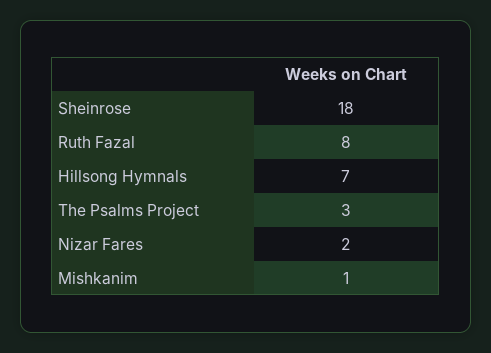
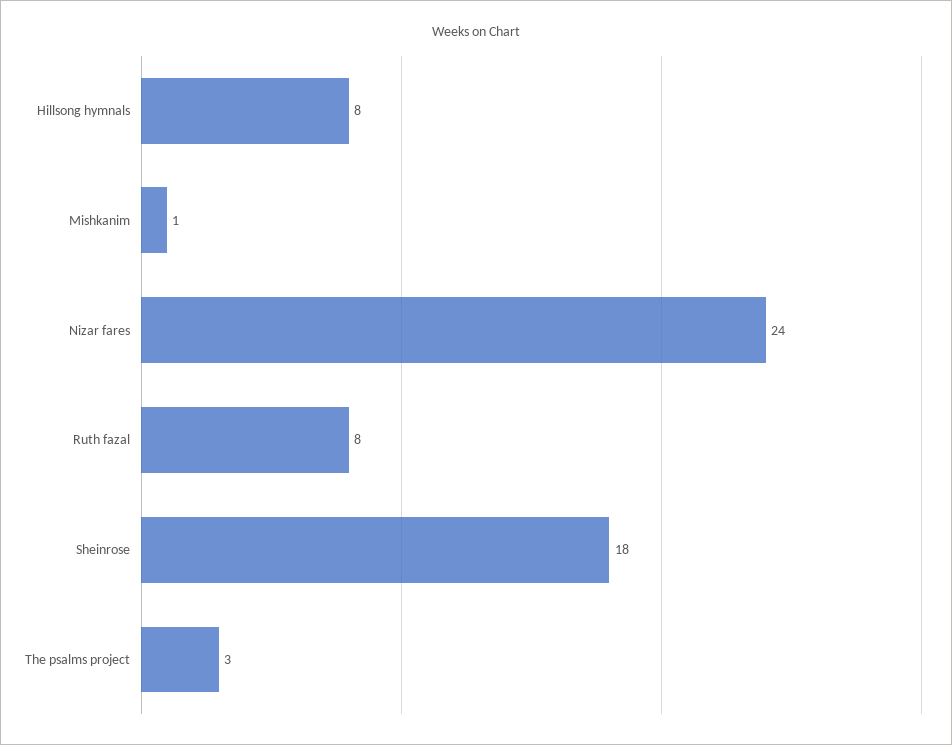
Hillsong Hymnals: 7 -> 8
Nizar Fares: 2 -> 24

